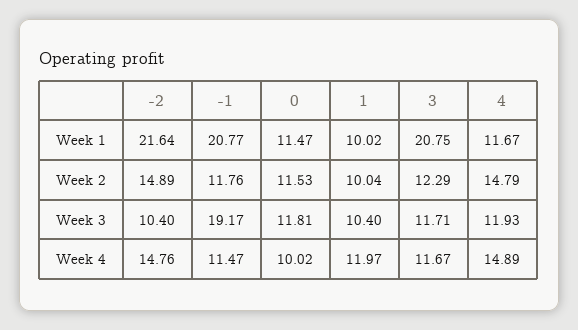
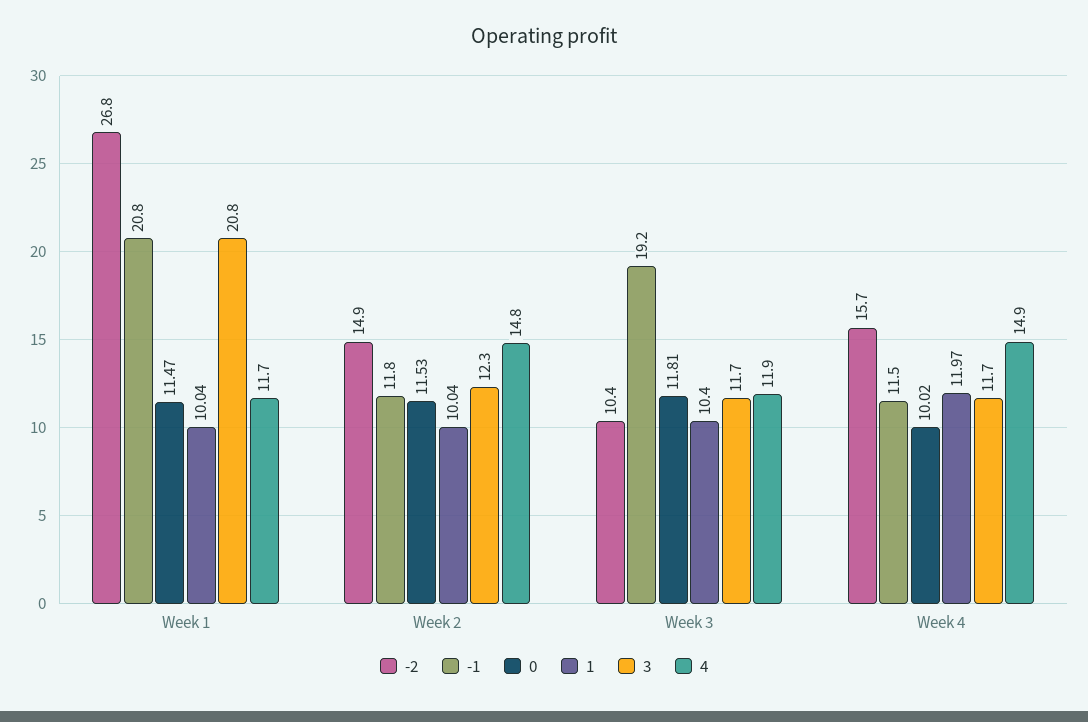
-2, Week 1: 21.64 -> 26.8
1, Week 1: 10.02 -> 10.04
-2, Week 4: 14.76 -> 15.7

